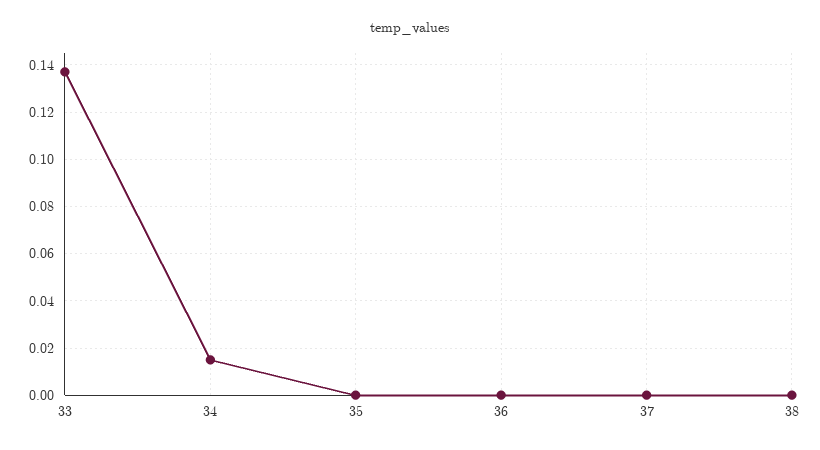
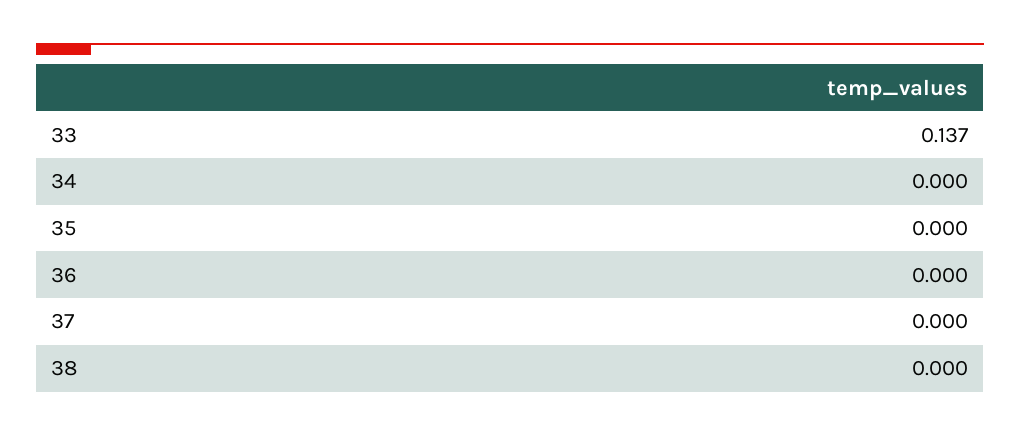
34: 0.015 -> 0

